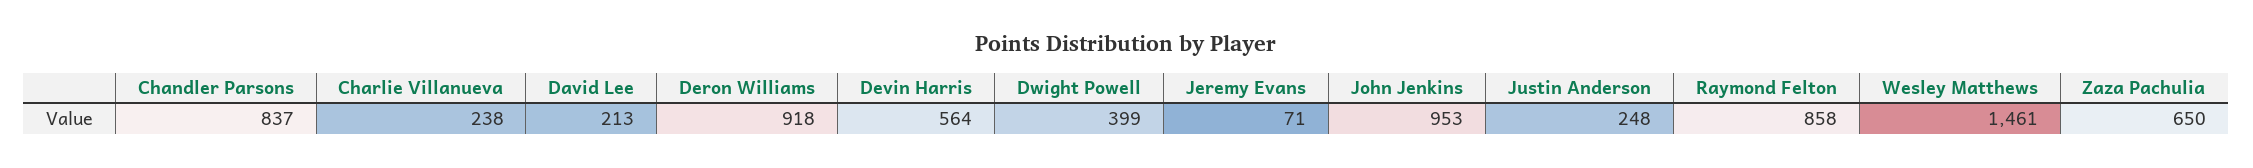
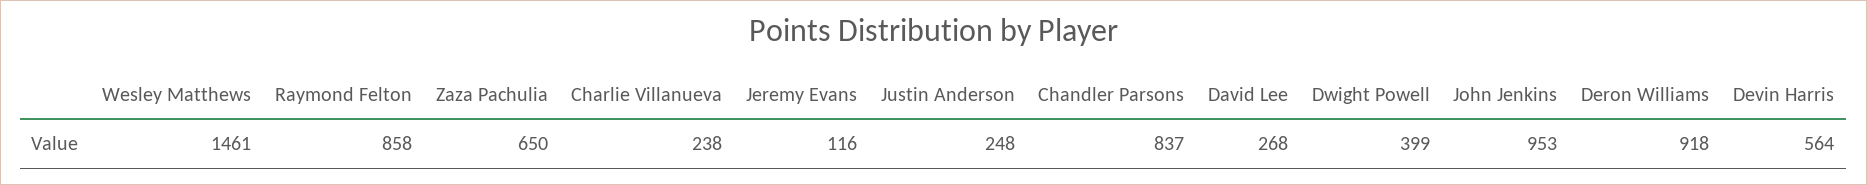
David Lee: 213 -> 268
Jeremy Evans: 71 -> 116

